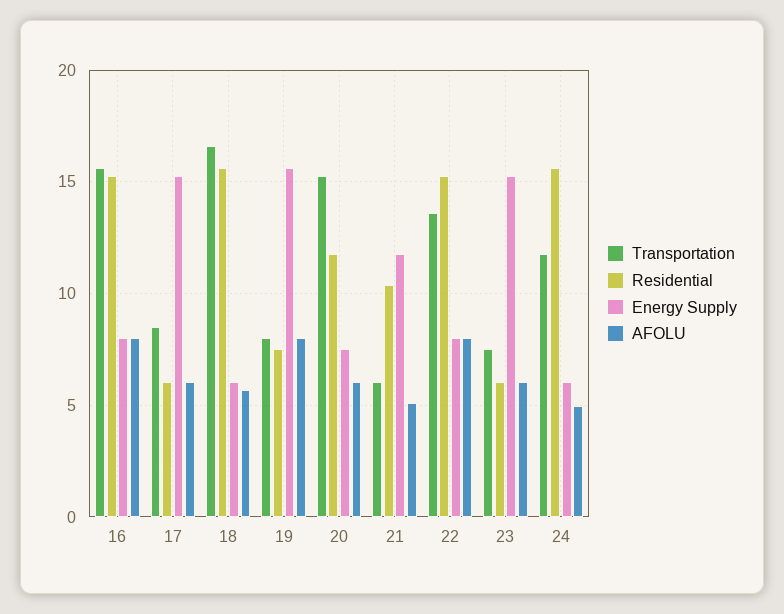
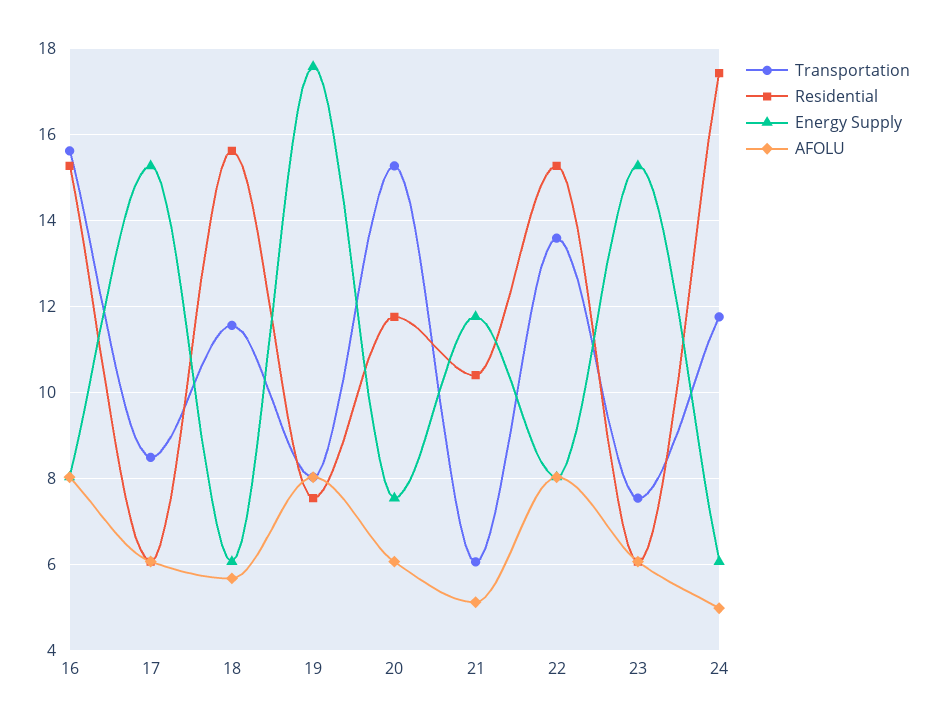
Transportation, 18: 16.5 -> 11.6
Energy Supply, 19: 15.5 -> 17.6
Residential, 24: 15.5 -> 17.4

